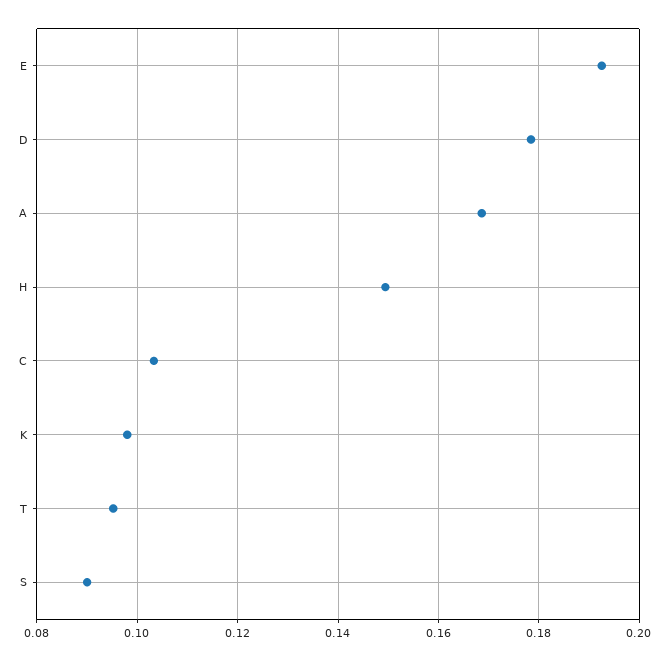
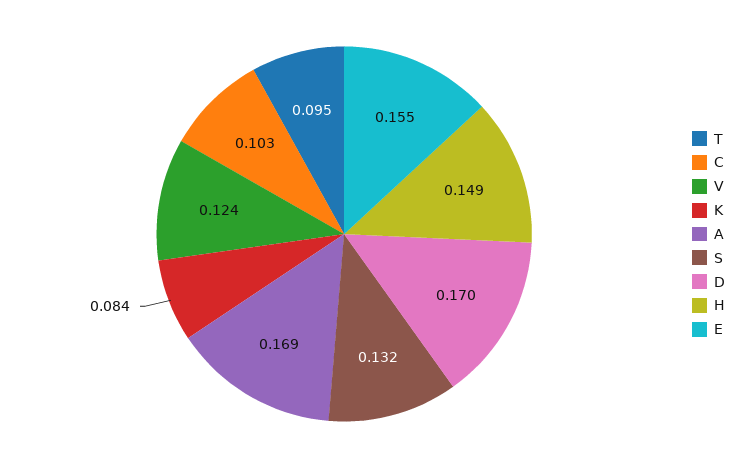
E: 0.192 -> 0.155
D: 0.178 -> 0.17
K: 0.098 -> 0.084
S: 0.09 -> 0.132
V: none -> 0.124

